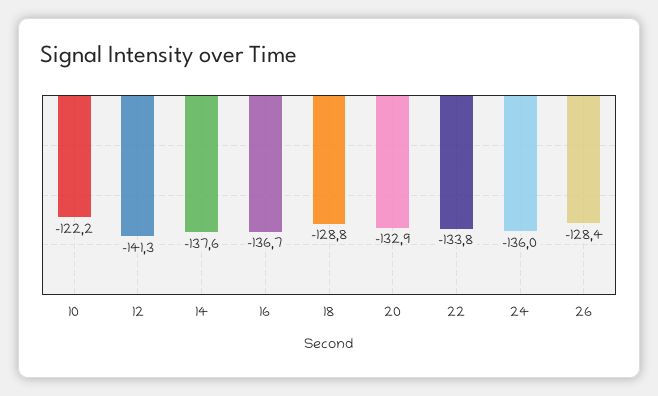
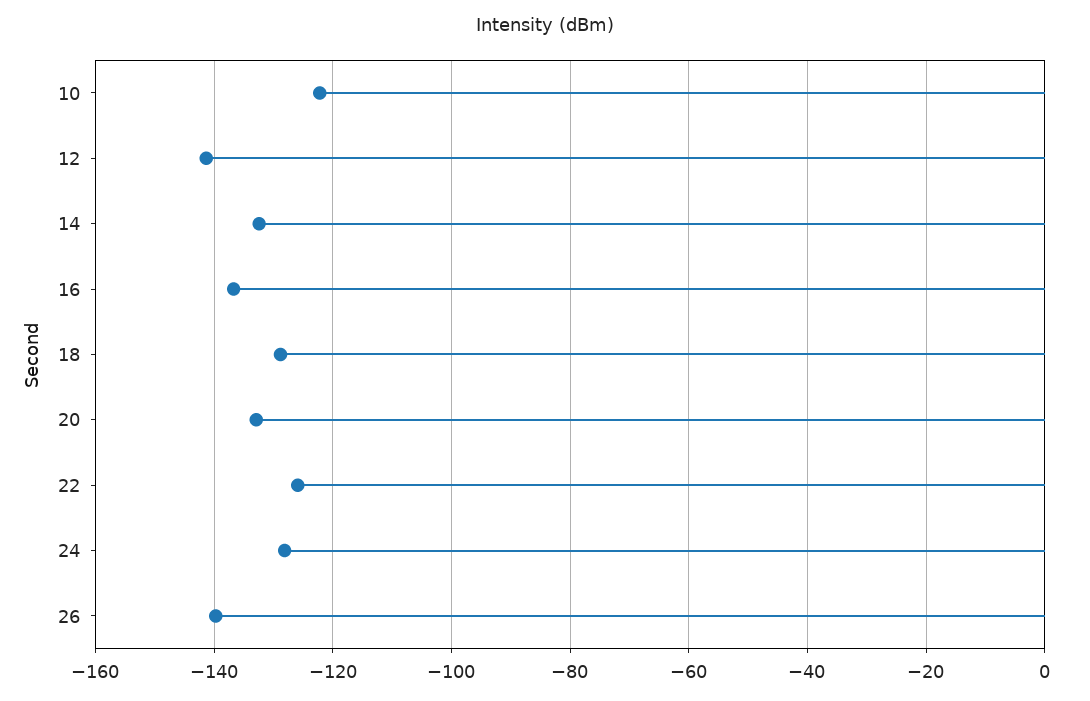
14: -137.6 -> -132
22: -133.8 -> -126
24: -136 -> -128
26: -128.4 -> -140

